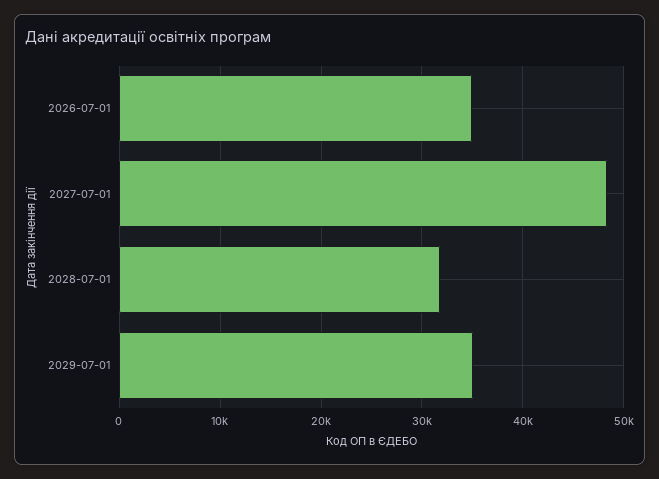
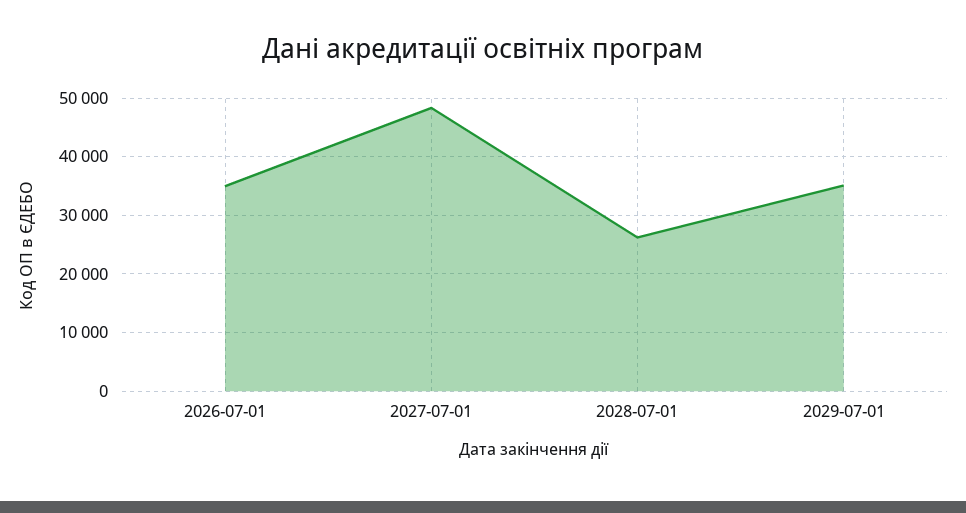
2028-07-01: 32000 -> 26000

